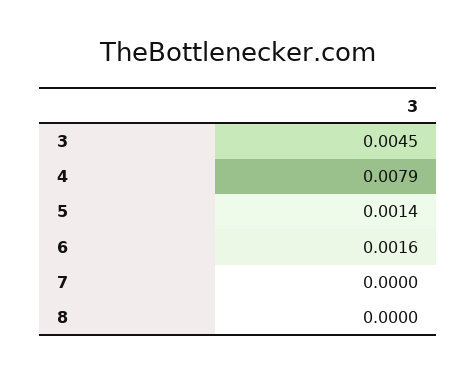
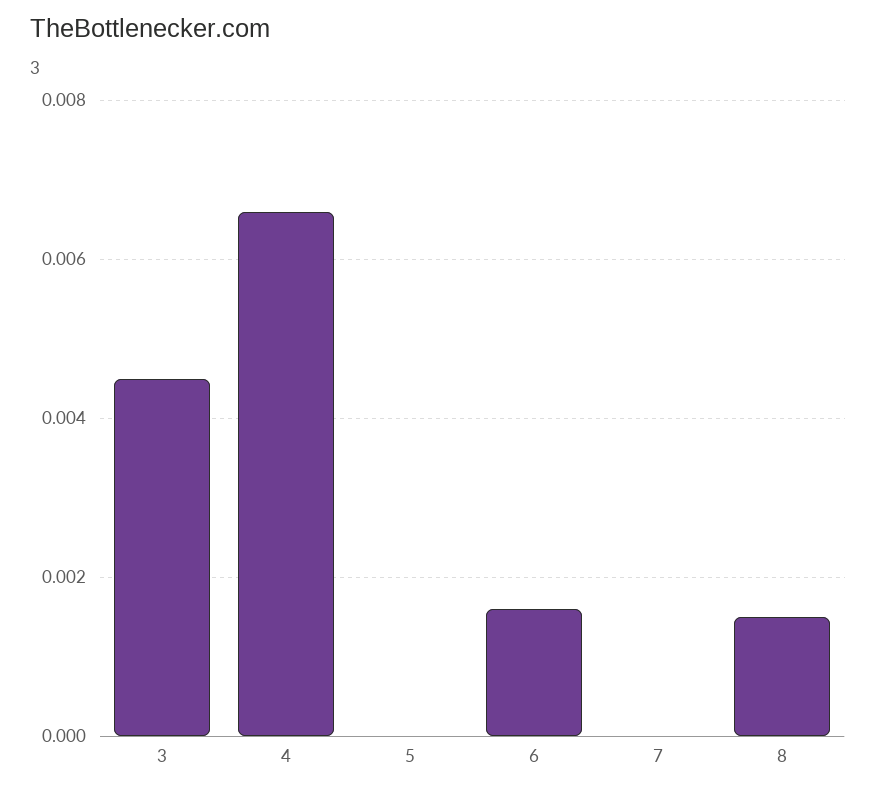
4: 0.0079 -> 0.0065
5: 0.0014 -> 0
8: 0 -> 0.0015

